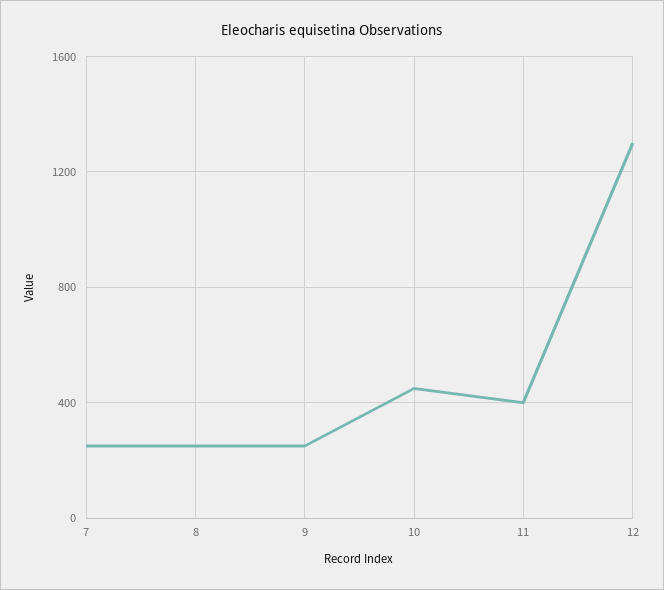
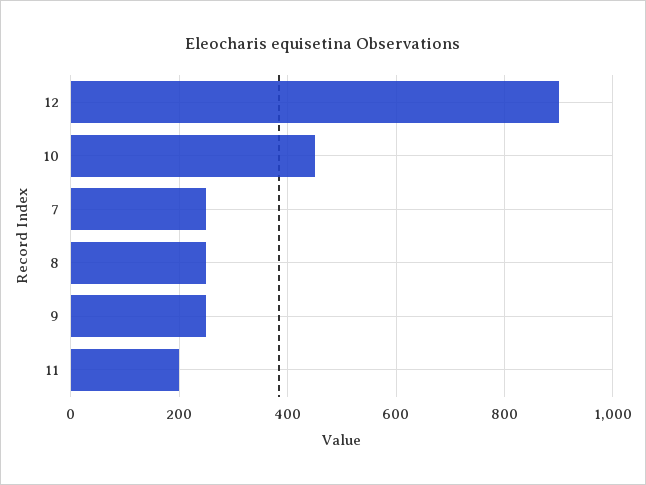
11: 400 -> 200
12: 1300 -> 900

